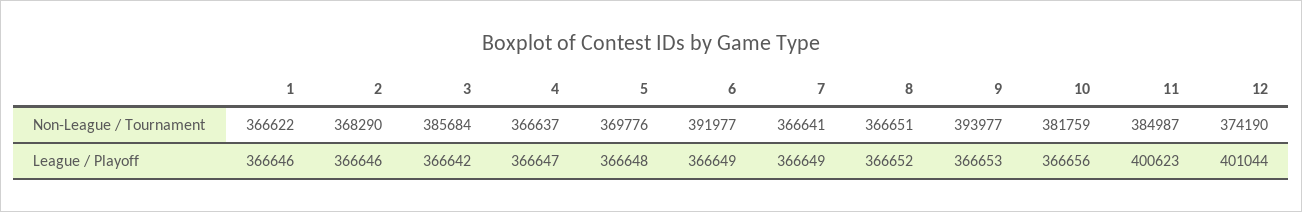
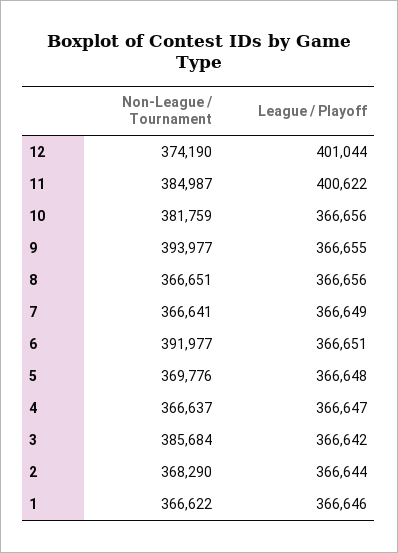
2, League / Playoff: 366646 -> 366644
6, League / Playoff: 366649 -> 366651
8, League / Playoff: 366652 -> 366656
9, League / Playoff: 366653 -> 366655
11, League / Playoff: 400623 -> 400622

